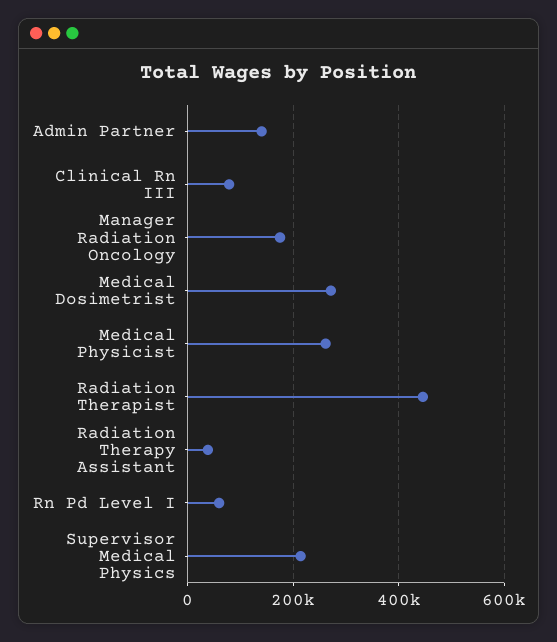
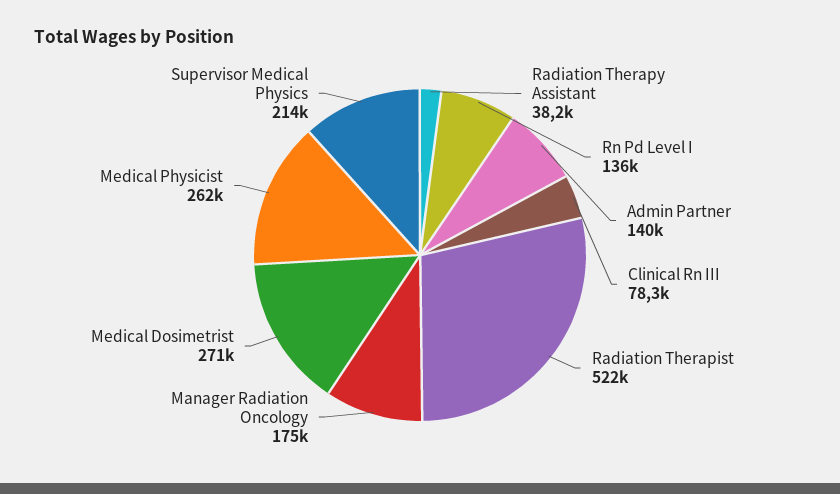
Radiation Therapist: 440000 -> 522000
Rn Pd Level I: 60000 -> 136000

